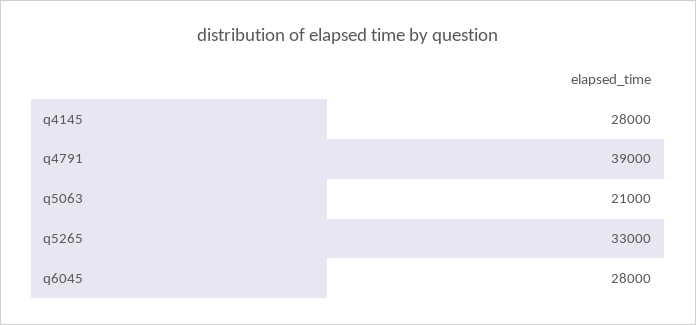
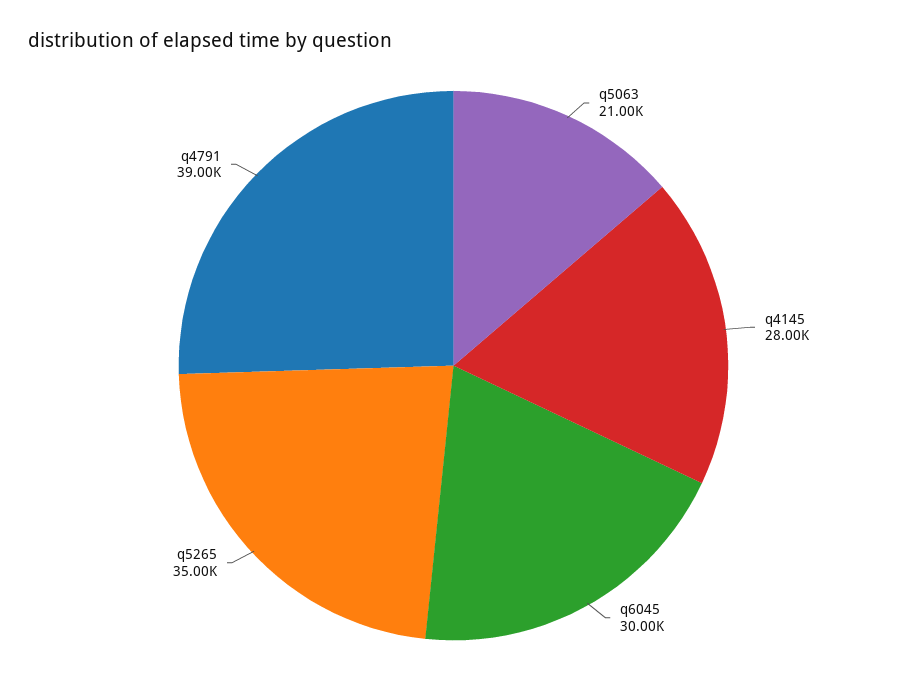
q5265: 33000 -> 35000
q6045: 28000 -> 30000

